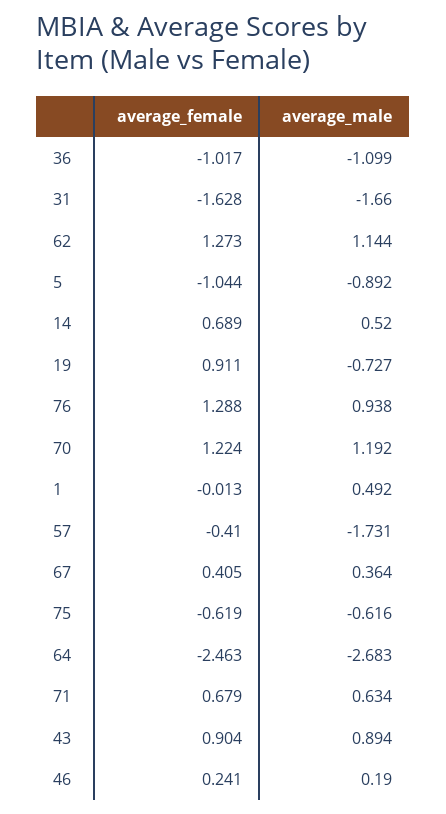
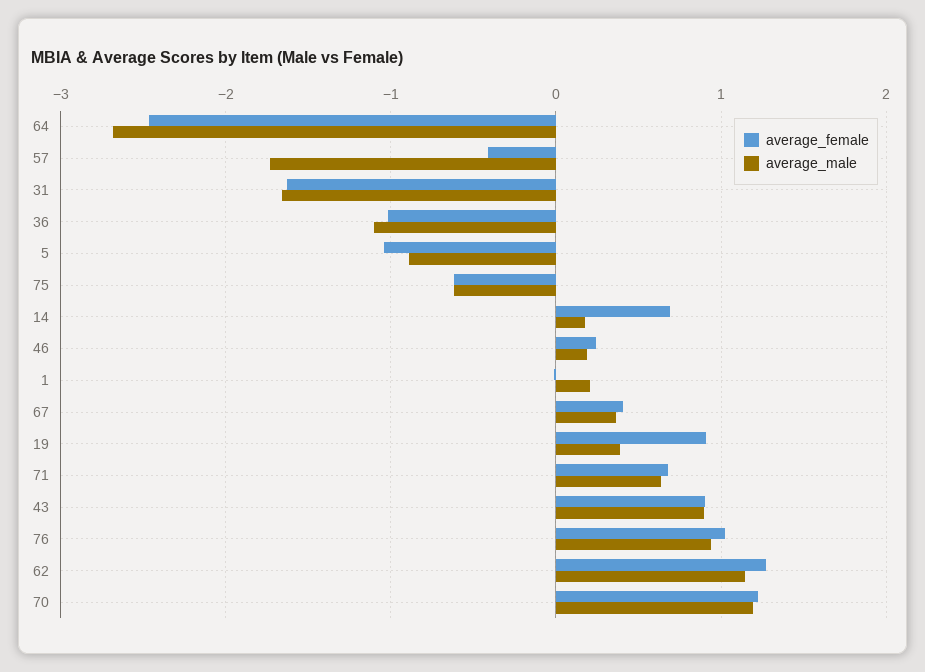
average_male, 14: 0.52 -> 0.2
average_male, 19: -0.727 -> 0.4
average_female, 76: 1.288 -> 1
average_male, 1: 0.492 -> 0.2

